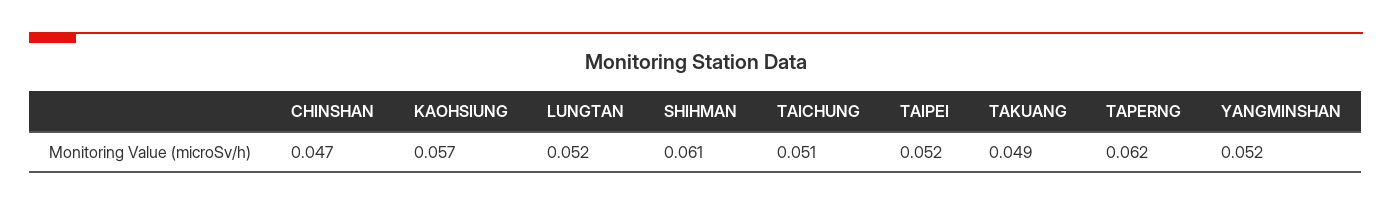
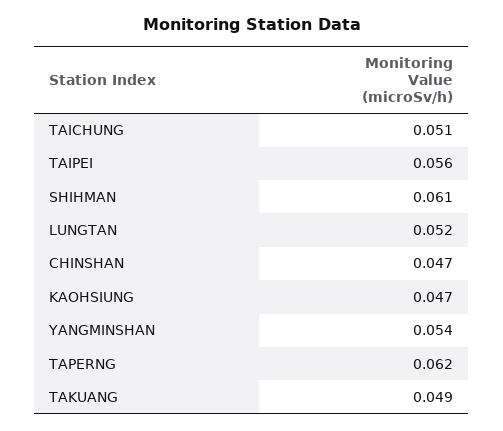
KAOHSIUNG: 0.057 -> 0.047
TAIPEI: 0.052 -> 0.056
YANGMINSHAN: 0.052 -> 0.054

